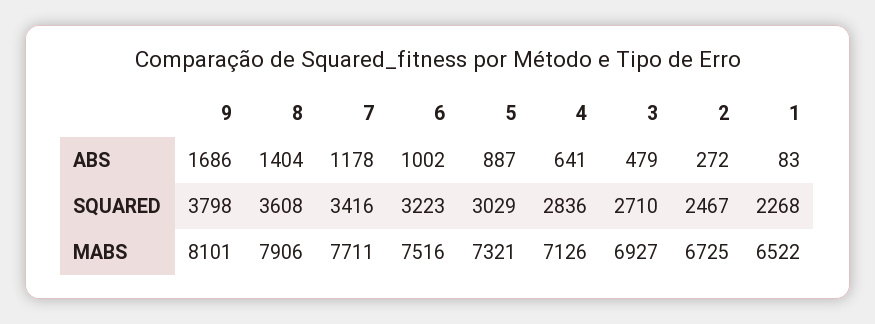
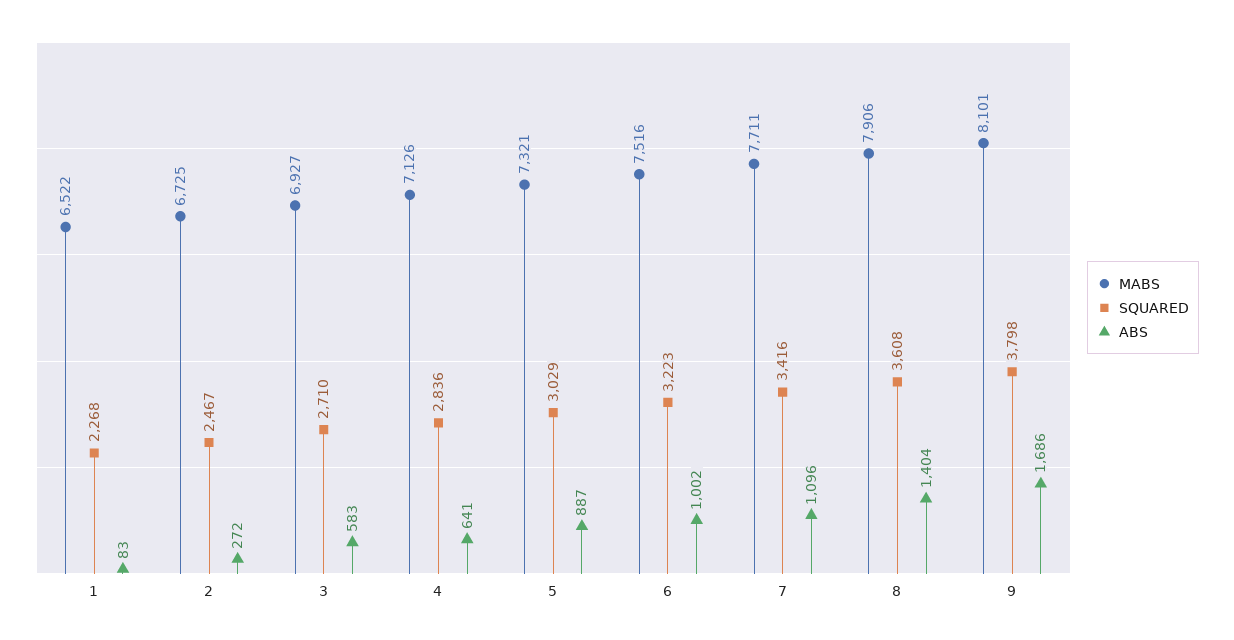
ABS, 7: 1178 -> 1096
ABS, 3: 479 -> 583

